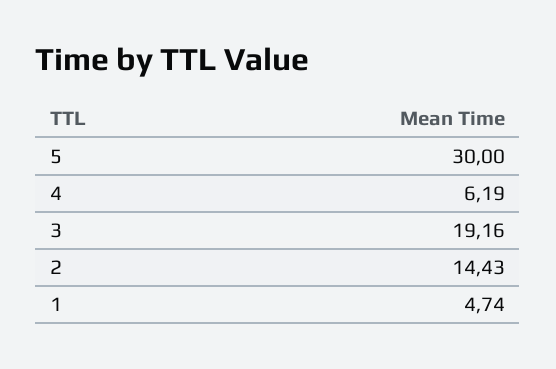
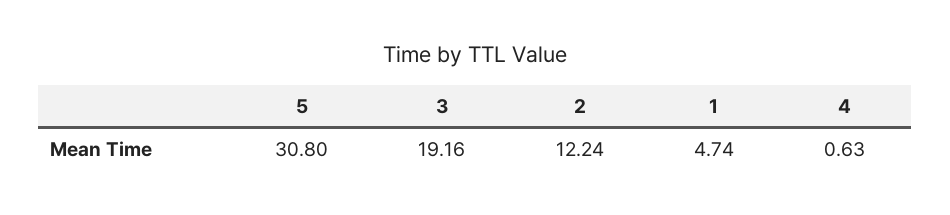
5: 30 -> 30.8
4: 6.19 -> 0.63
2: 14.43 -> 12.24

